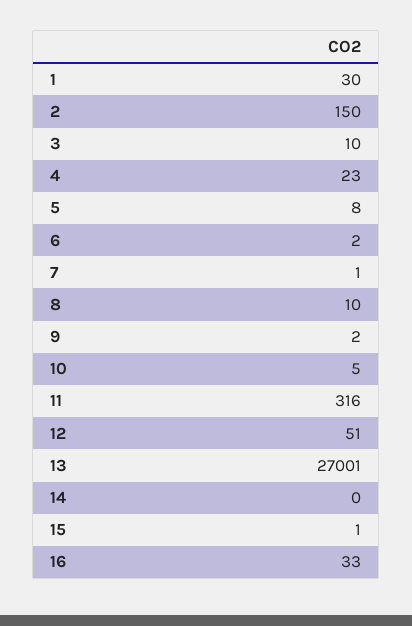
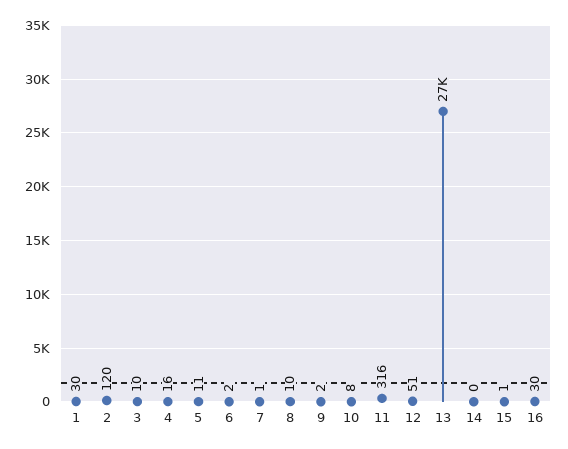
2: 150 -> 120
4: 23 -> 16
5: 8 -> 11
10: 5 -> 8
13: 27001 -> 27000
16: 33 -> 30

